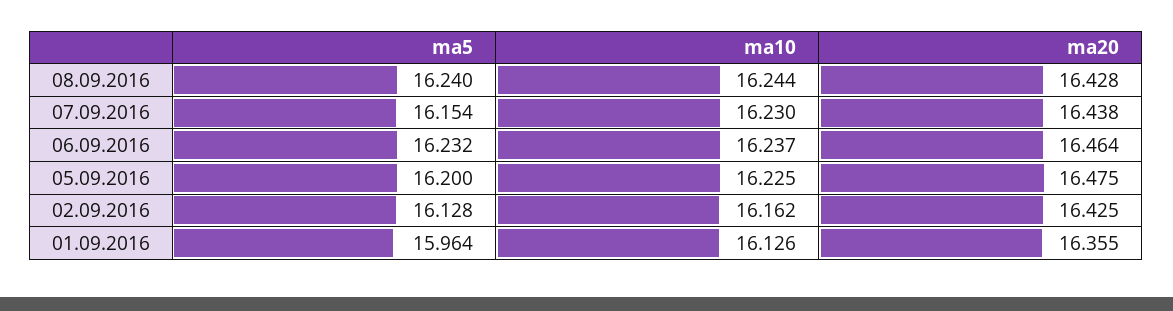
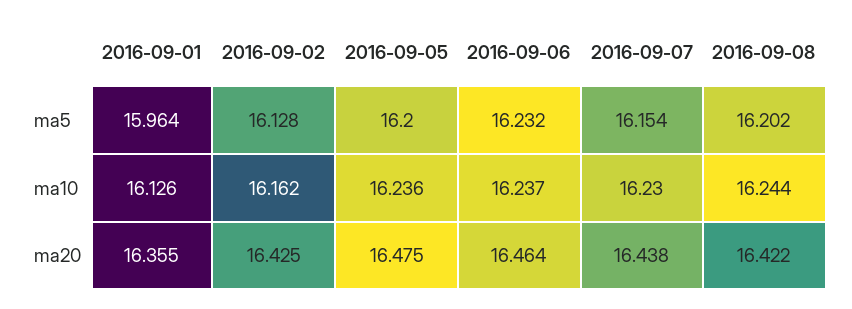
ma5, 08.09.2016: 16.24 -> 16.202
ma20, 08.09.2016: 16.428 -> 16.422
ma10, 05.09.2016: 16.225 -> 16.236

